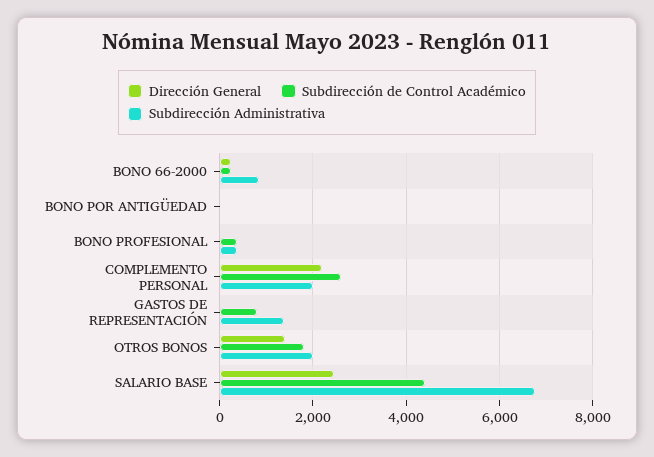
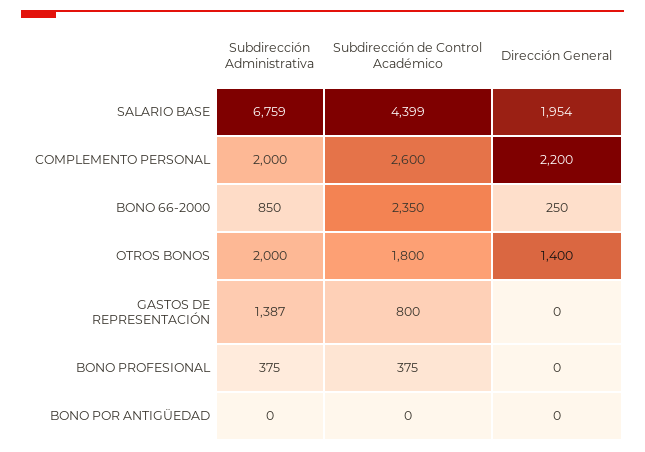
Subdirección de Control Académico, BONO 66-2000: 200 -> 2350
Dirección General, SALARIO BASE: 2400 -> 1954

